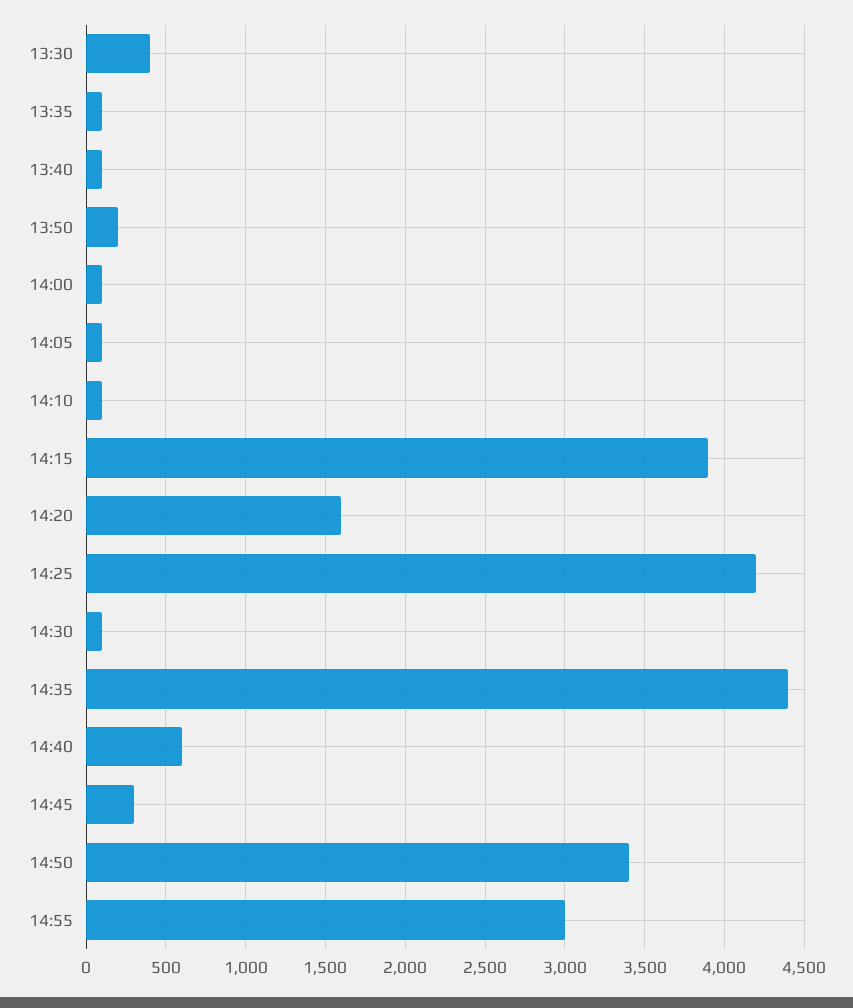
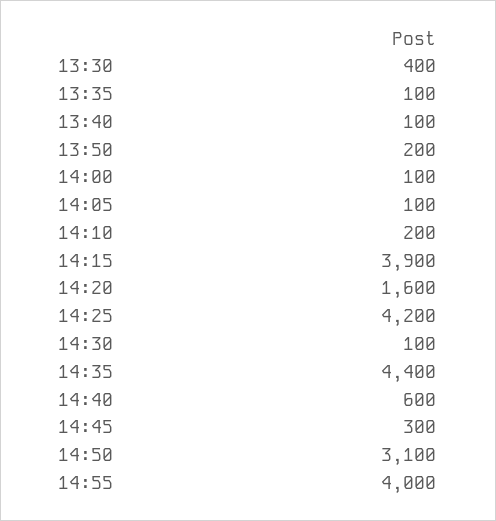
14:10: 100 -> 200
14:50: 3400 -> 3100
14:55: 3000 -> 4000

